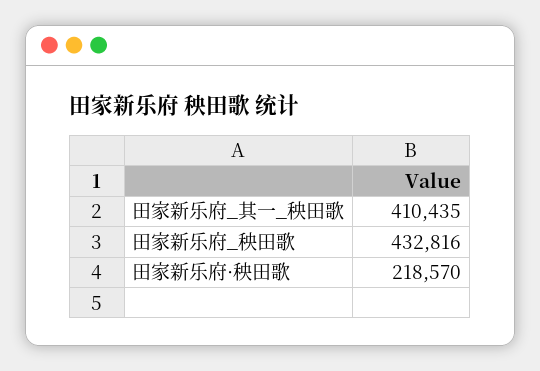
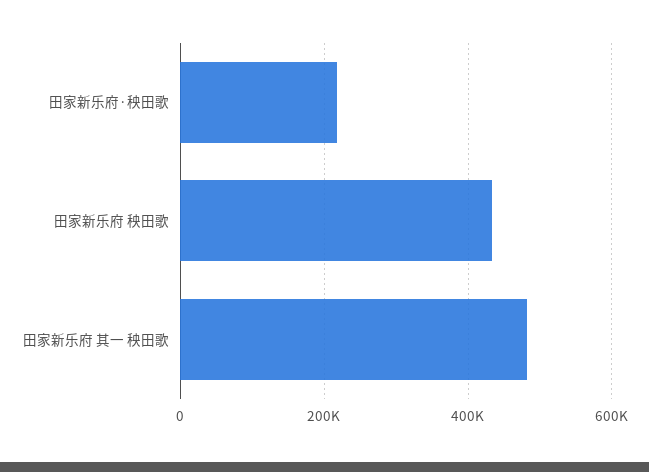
田家新乐府_其一_秧田歌: 410435 -> 480000

